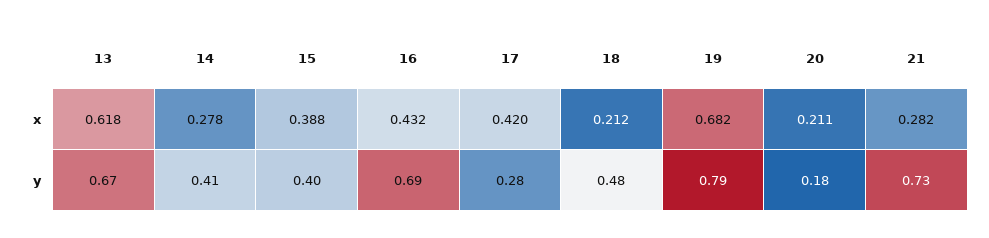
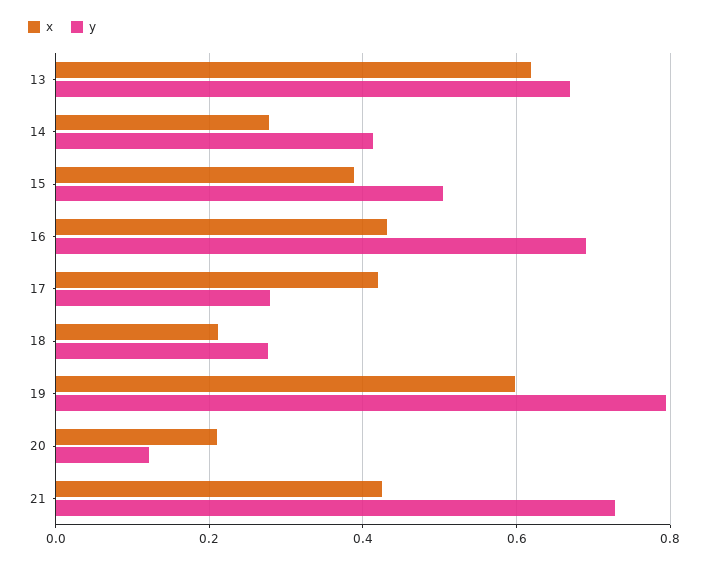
x, 19: 0.682 -> 0.6
x, 21: 0.282 -> 0.42
y, 15: 0.4 -> 0.5
y, 18: 0.48 -> 0.28
y, 20: 0.18 -> 0.12

